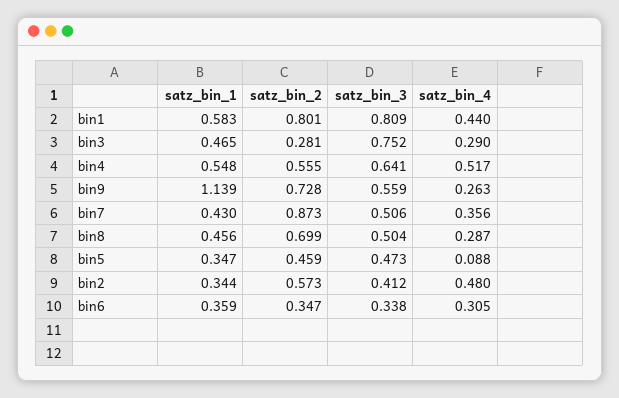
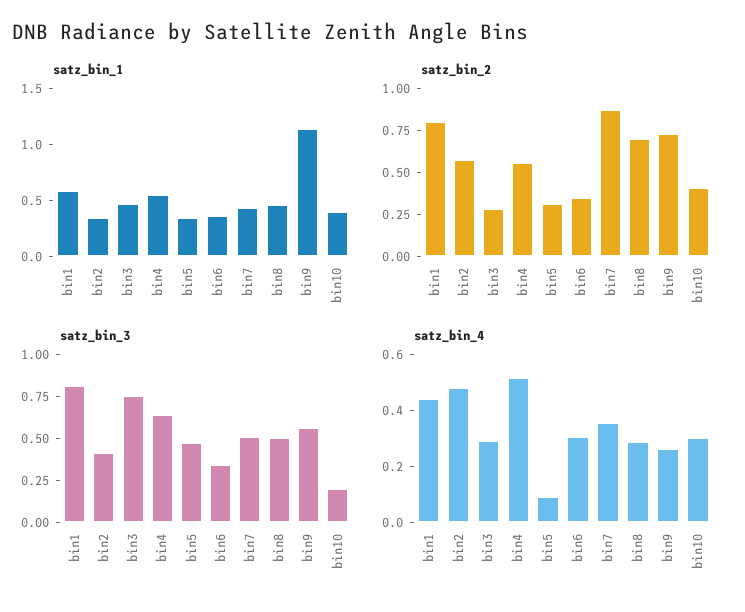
satz_bin_2, bin5: 0.459 -> 0.3
satz_bin_1, bin10: none -> 0.4
satz_bin_2, bin10: none -> 0.4
satz_bin_3, bin10: none -> 0.2
satz_bin_4, bin10: none -> 0.3

